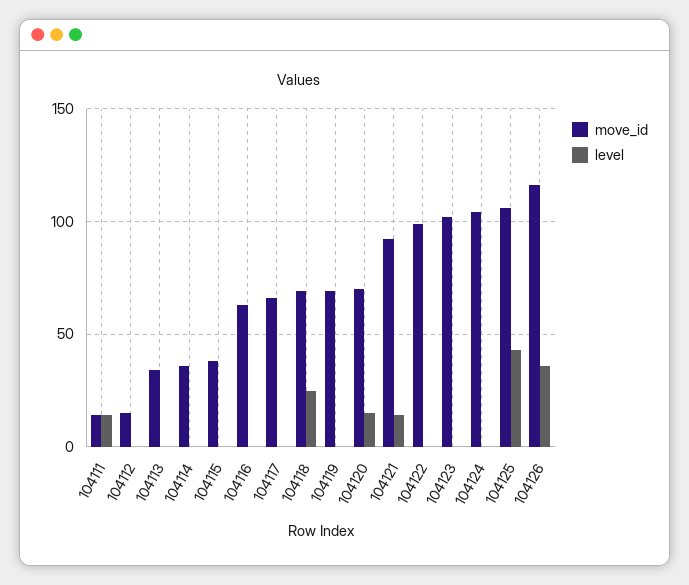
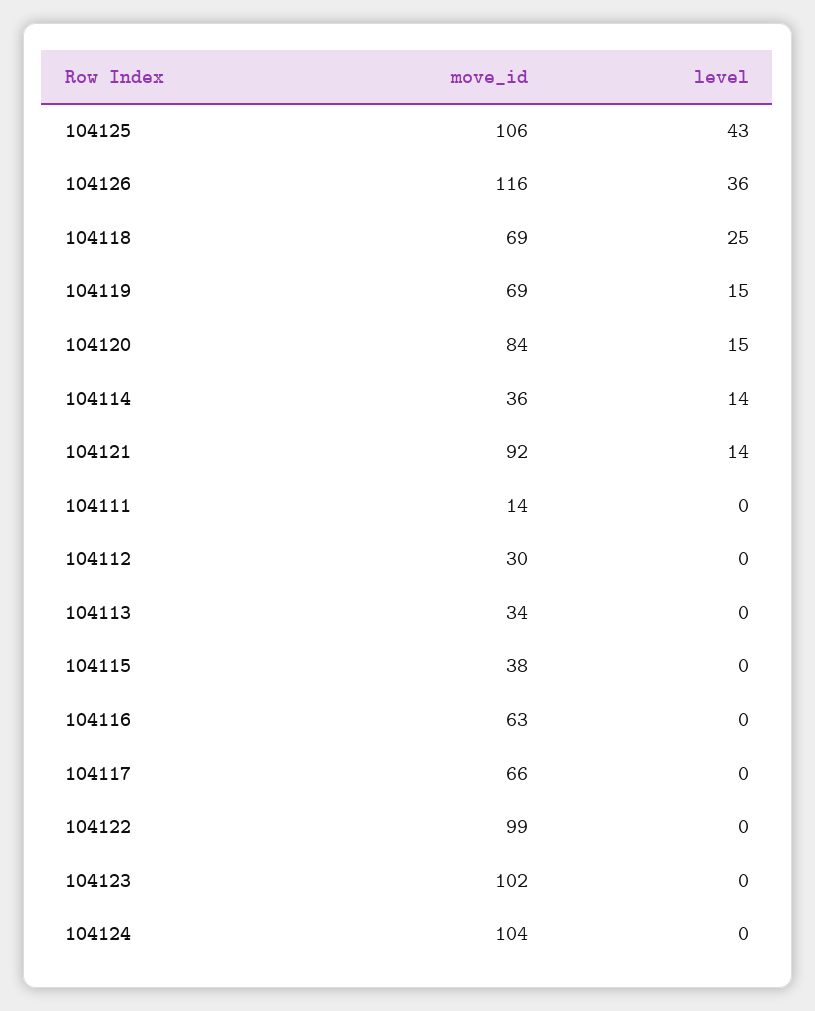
level, 104111: 15 -> 0
move_id, 104112: 15 -> 30
level, 104114: 0 -> 14
level, 104119: 0 -> 15
move_id, 104120: 70 -> 84

